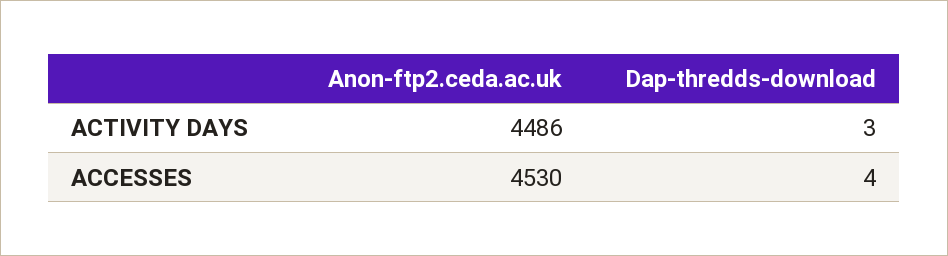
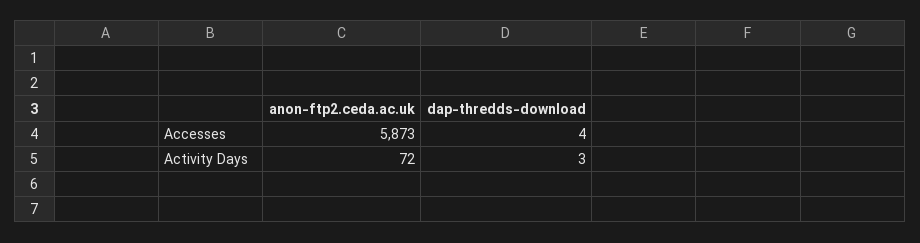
Anon-ftp2.ceda.ac.uk, ACTIVITY DAYS: 4486 -> 72
Anon-ftp2.ceda.ac.uk, ACCESSES: 4530 -> 5873

